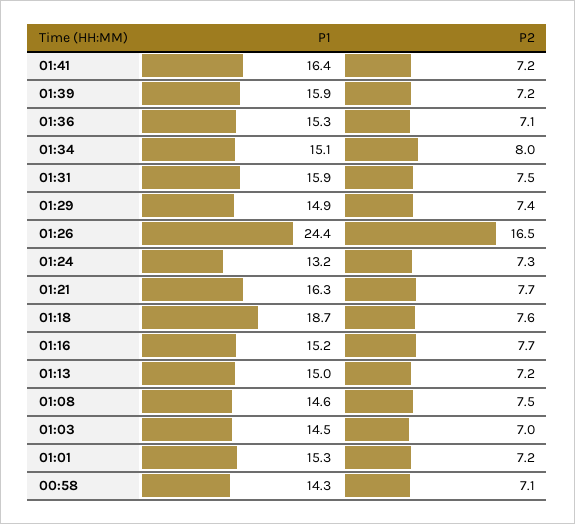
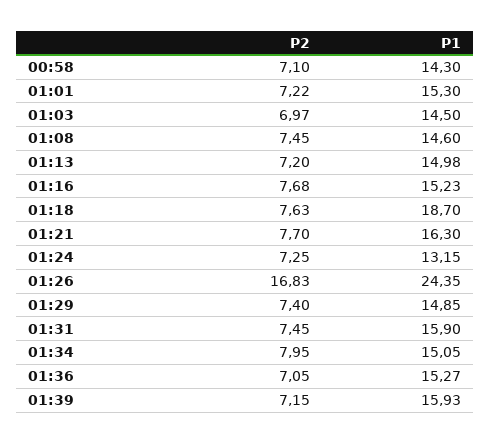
P1, 01:41: 16.4 -> none
P2, 01:41: 7.2 -> none
P2, 01:26: 16.5 -> 16.83

